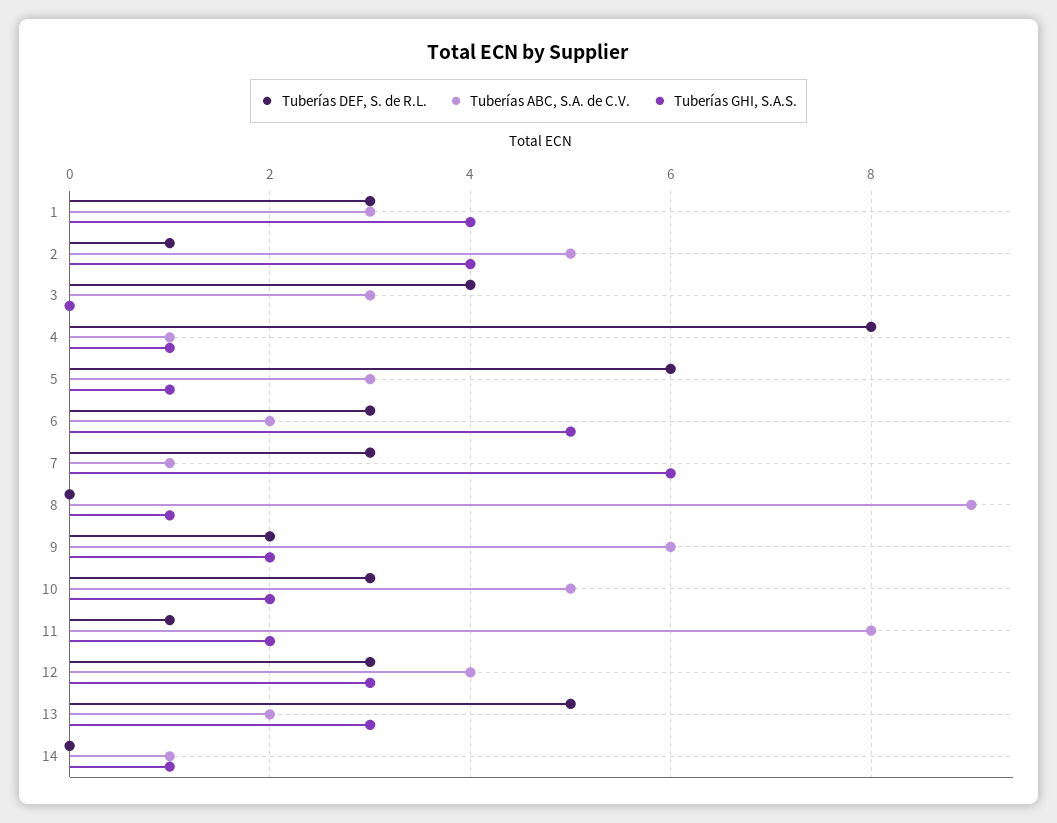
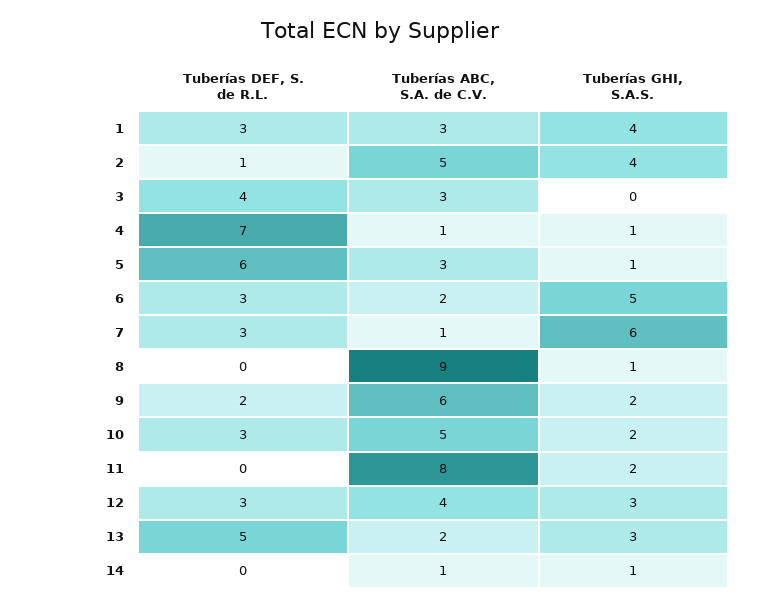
Tuberías DEF, S. de R.L., 4: 8 -> 7
Tuberías DEF, S. de R.L., 11: 1 -> 0

